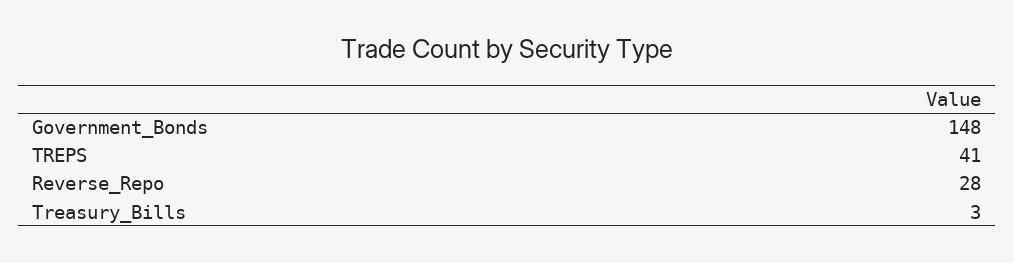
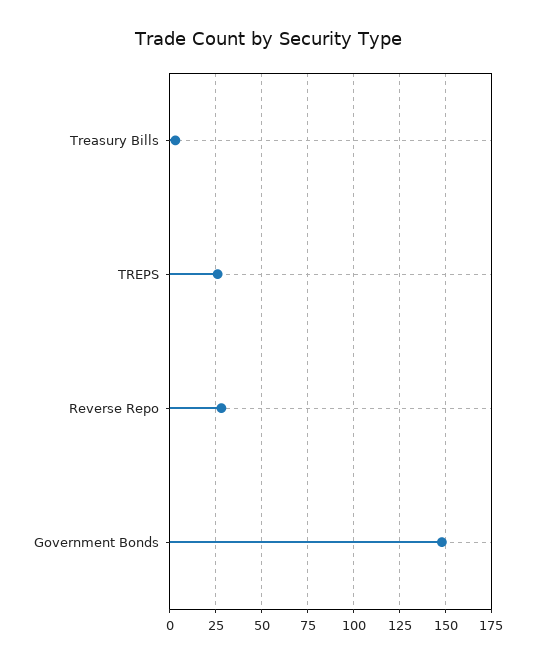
TREPS: 41 -> 25

